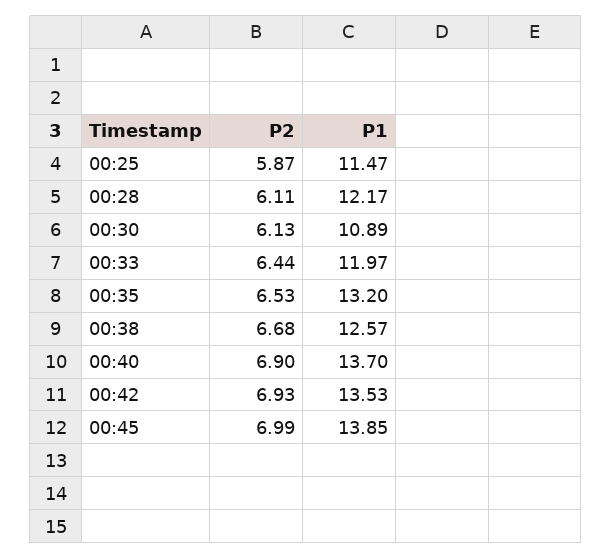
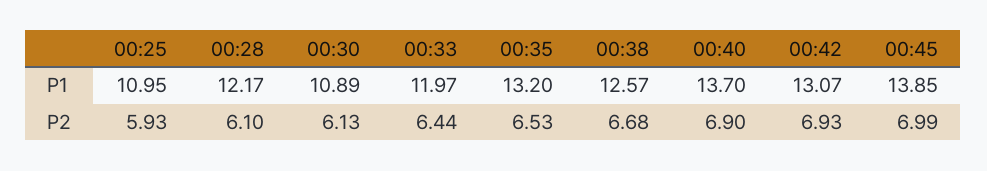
P2, 00:25: 5.87 -> 5.93
P1, 00:25: 11.47 -> 10.95
P2, 00:28: 6.11 -> 6.1
P1, 00:42: 13.53 -> 13.07

